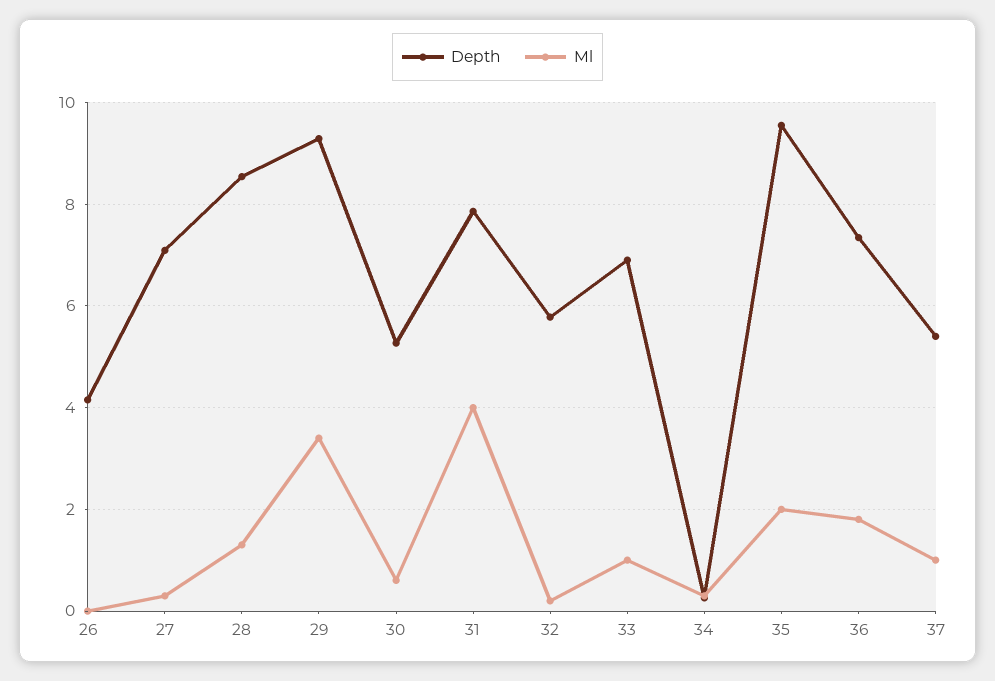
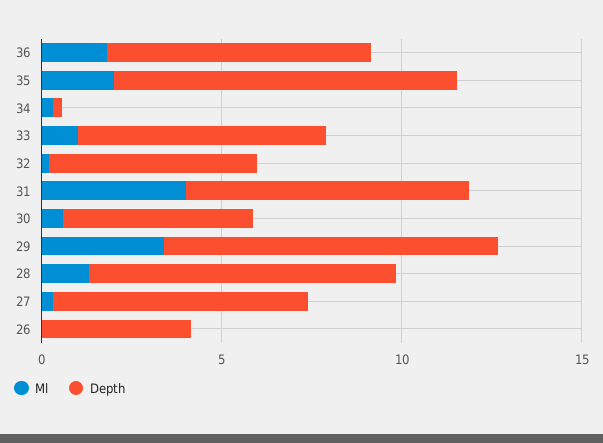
Depth, 37: 5.4 -> none
Ml, 37: 1 -> none

